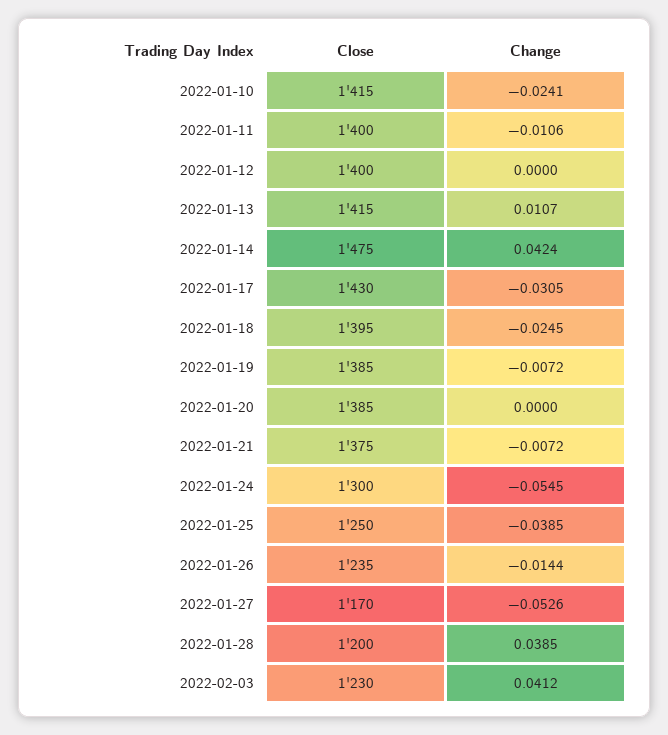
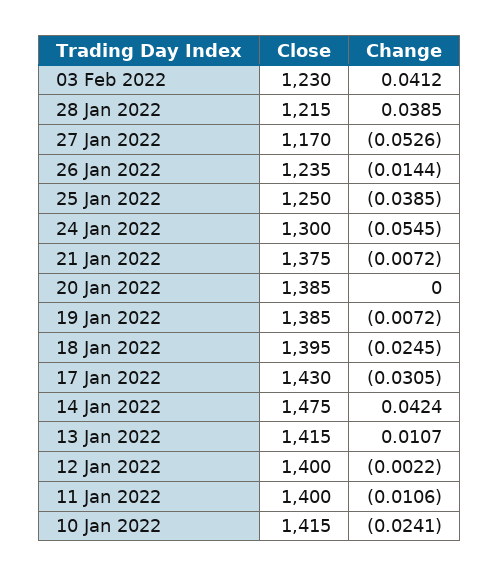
Change, 2022-01-12: 0 -> -0.0022
Close, 2022-01-28: 1200 -> 1215

